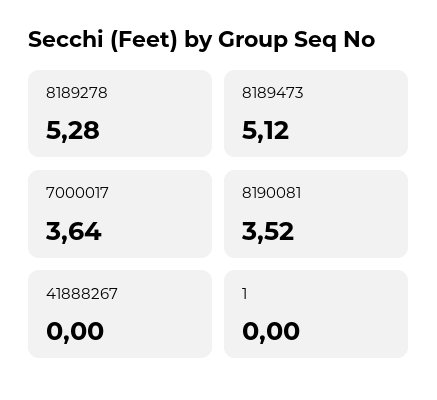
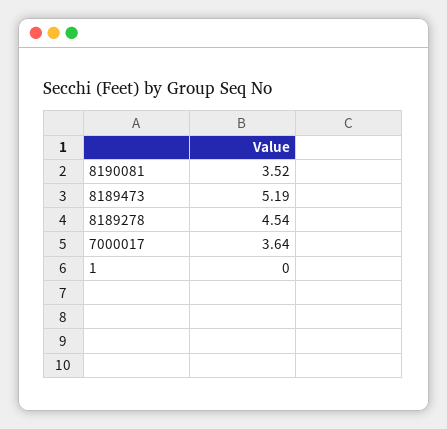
8189278: 5.28 -> 4.54
8189473: 5.12 -> 5.19
41888267: 0 -> none

